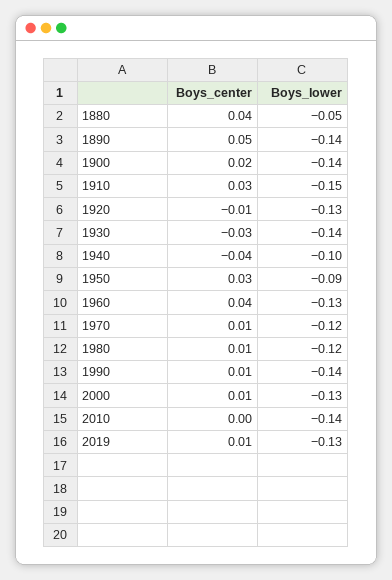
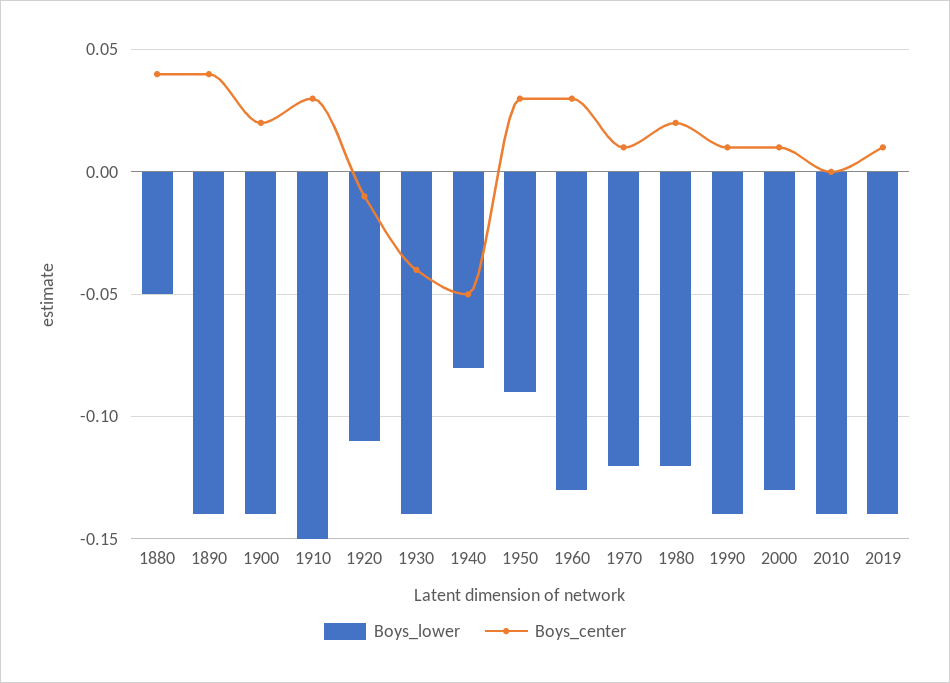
Boys_center, 1890: 0.05 -> 0.04
Boys_lower, 1920: -0.13 -> -0.11
Boys_center, 1930: -0.03 -> -0.04
Boys_center, 1940: -0.04 -> -0.05
Boys_lower, 1940: -0.1 -> -0.08
Boys_center, 1960: 0.04 -> 0.03
Boys_center, 1980: 0.01 -> 0.02
Boys_lower, 2019: -0.13 -> -0.14

